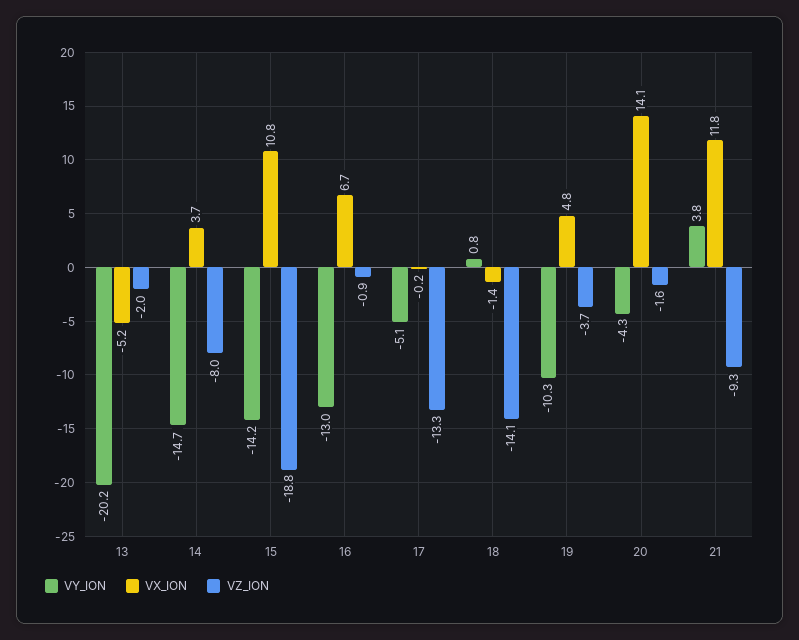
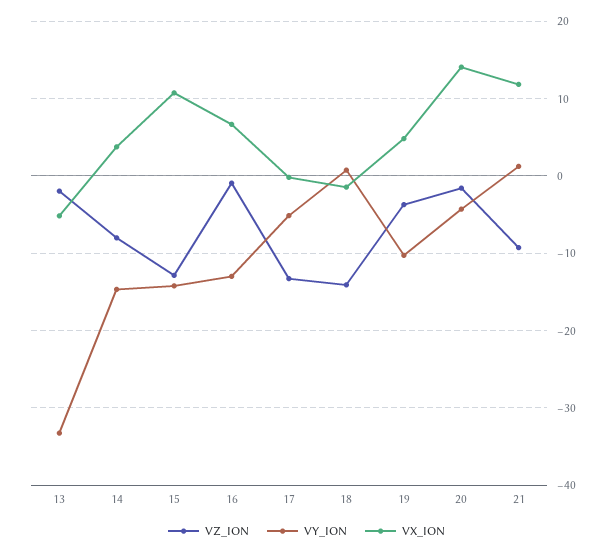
VY_ION, 13: -20.2 -> -33
VZ_ION, 15: -18.8 -> -13
VY_ION, 21: 3.8 -> 1

